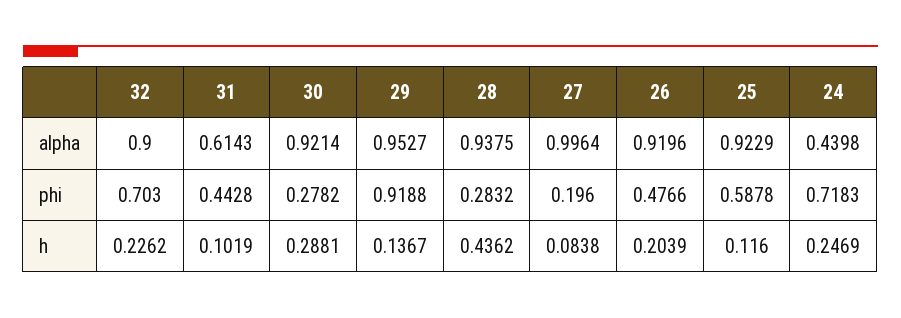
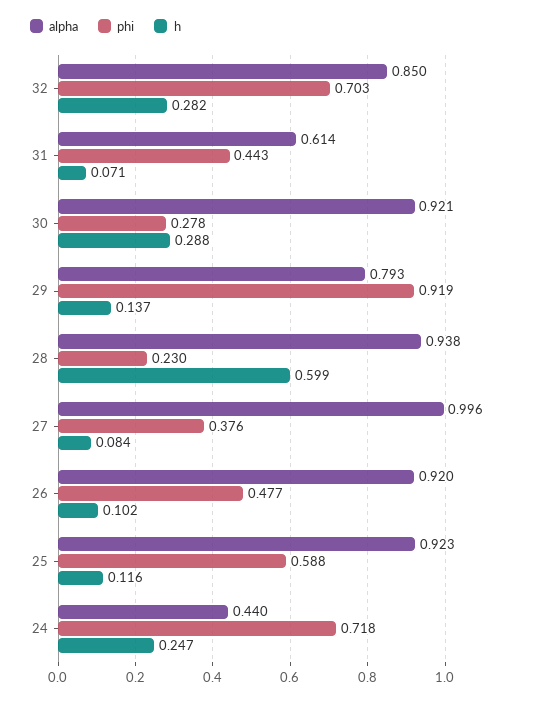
alpha, 32: 0.9 -> 0.85
alpha, 29: 0.9527 -> 0.793
phi, 28: 0.2832 -> 0.23
phi, 27: 0.196 -> 0.376
h, 32: 0.2262 -> 0.282
h, 31: 0.1019 -> 0.071
h, 28: 0.4362 -> 0.599
h, 26: 0.2039 -> 0.102

